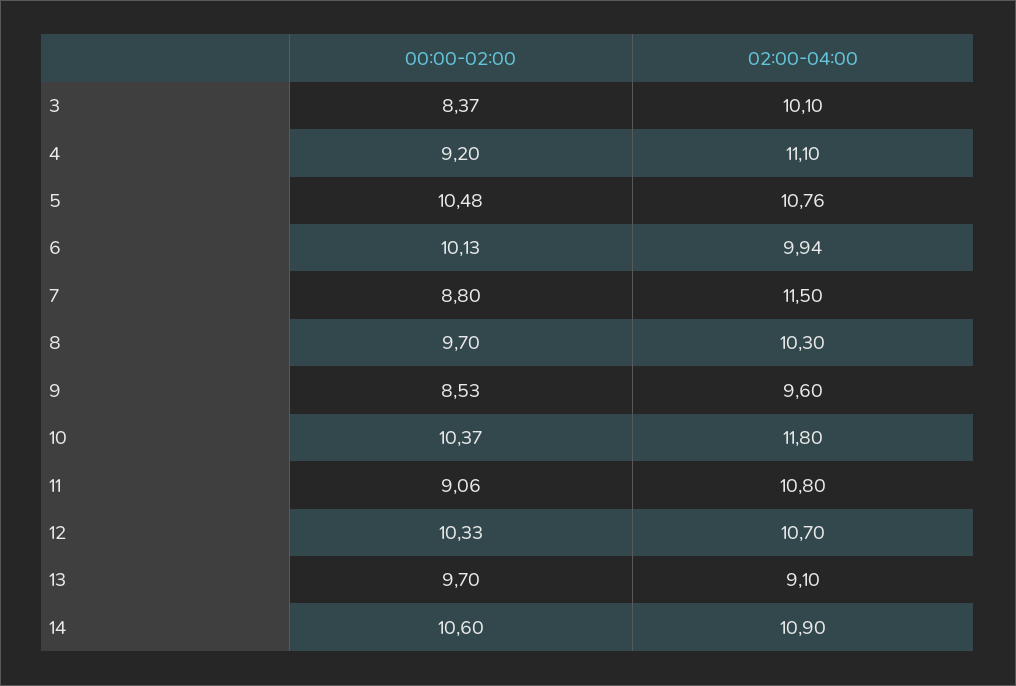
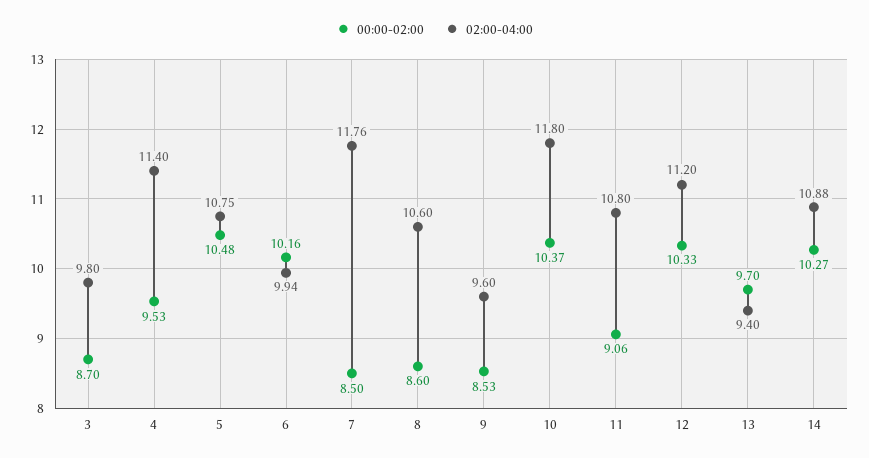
00:00-02:00, 3: 8.37 -> 8.7
02:00-04:00, 3: 10.1 -> 9.8
00:00-02:00, 4: 9.2 -> 9.53
02:00-04:00, 4: 11.1 -> 11.4
02:00-04:00, 5: 10.76 -> 10.75
00:00-02:00, 6: 10.13 -> 10.16
00:00-02:00, 7: 8.8 -> 8.5
02:00-04:00, 7: 11.5 -> 11.76
00:00-02:00, 8: 9.7 -> 8.6
02:00-04:00, 8: 10.3 -> 10.6
02:00-04:00, 12: 10.7 -> 11.2
02:00-04:00, 13: 9.1 -> 9.4
00:00-02:00, 14: 10.6 -> 10.27
02:00-04:00, 14: 10.9 -> 10.88

